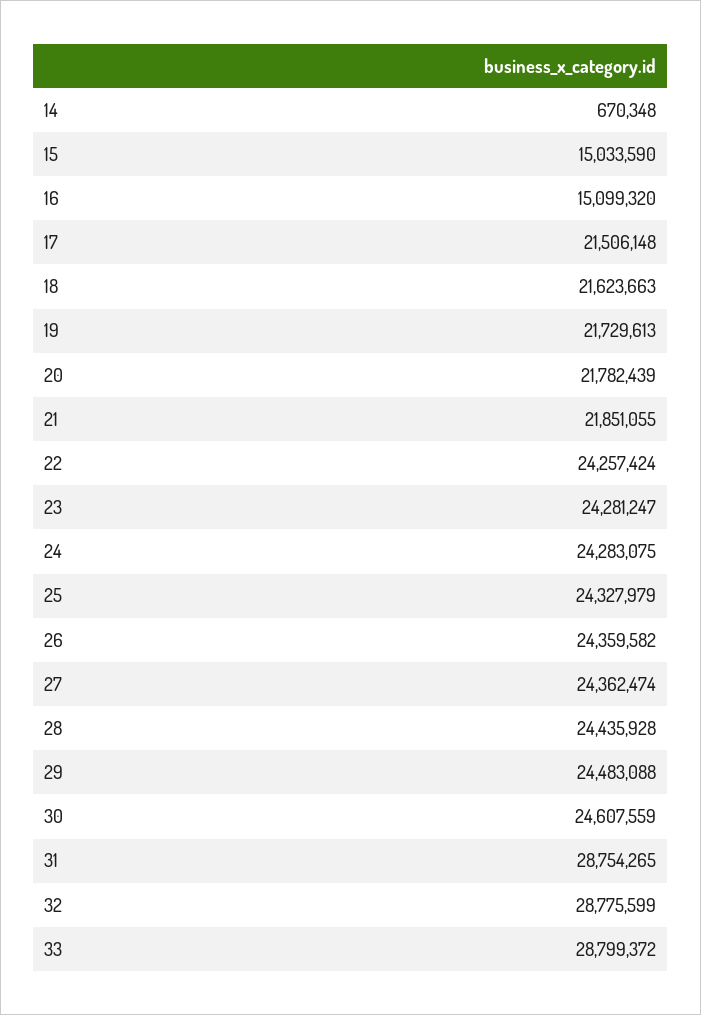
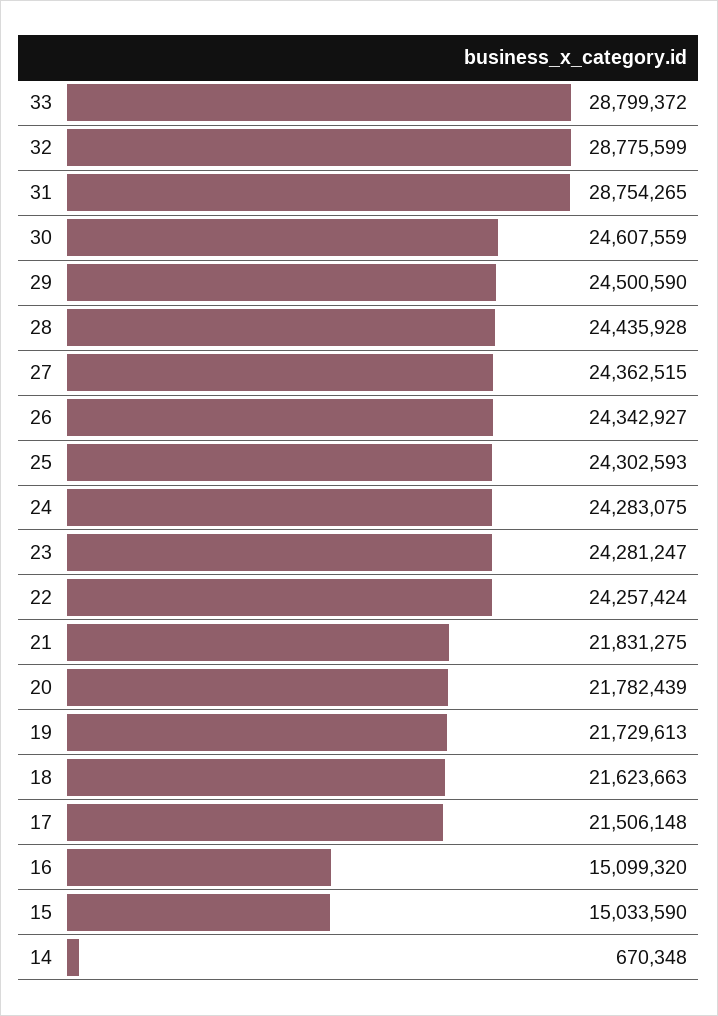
21: 21851055 -> 21831275
25: 24327979 -> 24302593
26: 24359582 -> 24342927
27: 24362474 -> 24362515
29: 24483088 -> 24500590

